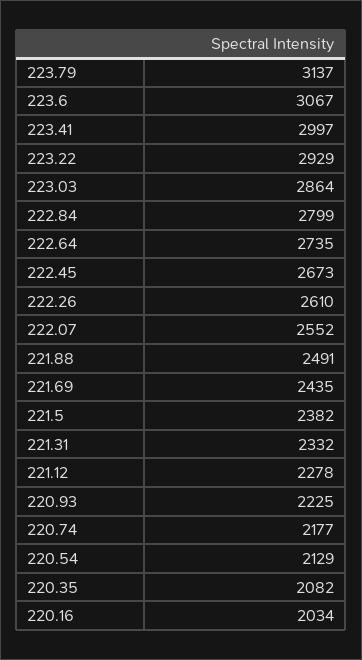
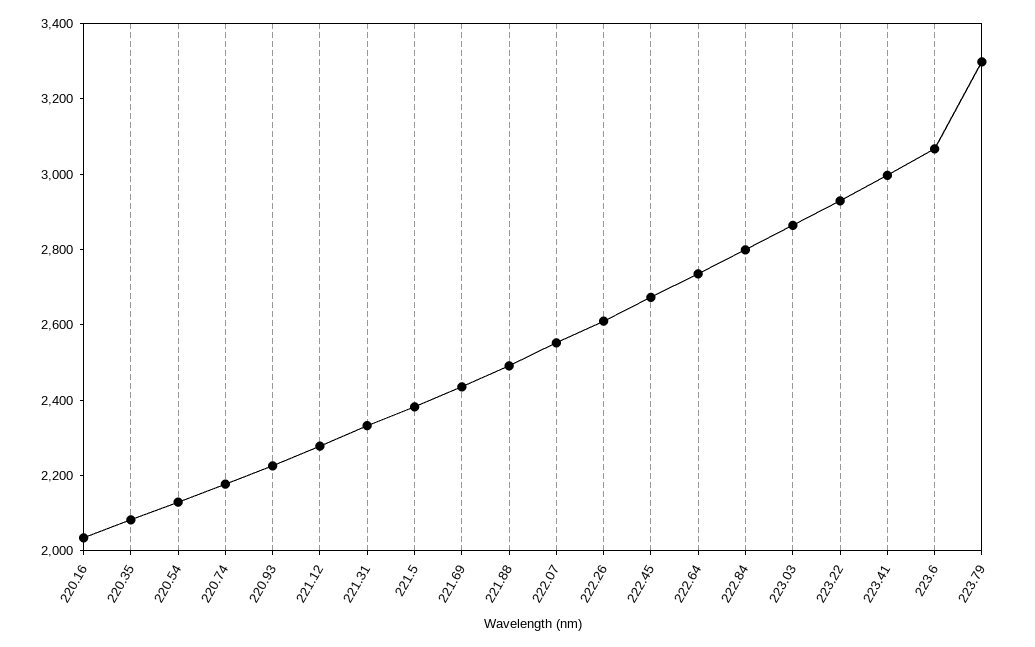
223.79: 3137 -> 3300

